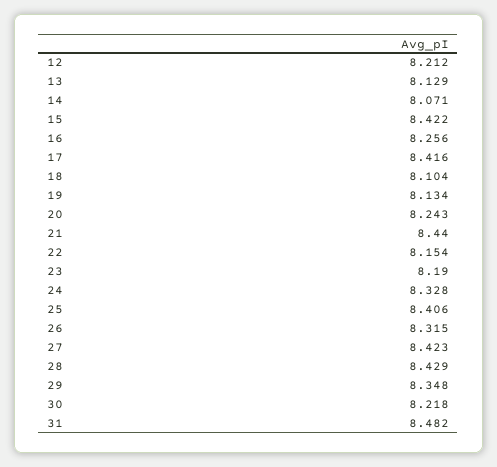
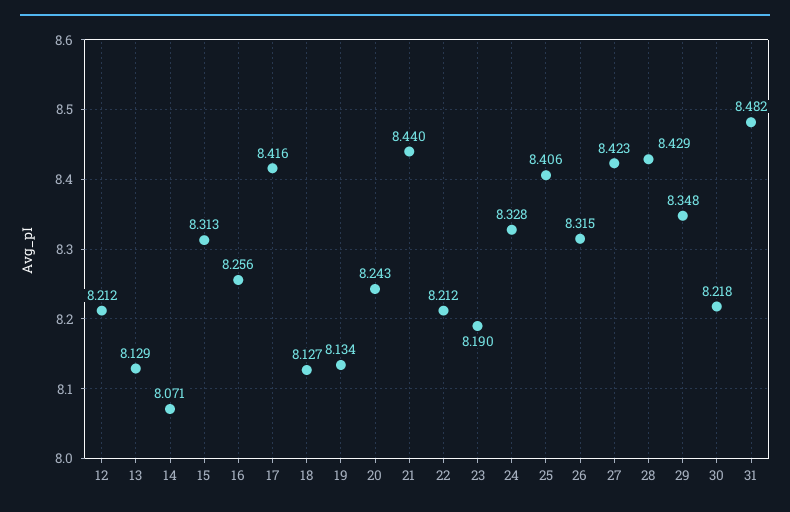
15: 8.422 -> 8.313
18: 8.104 -> 8.127
22: 8.154 -> 8.212

